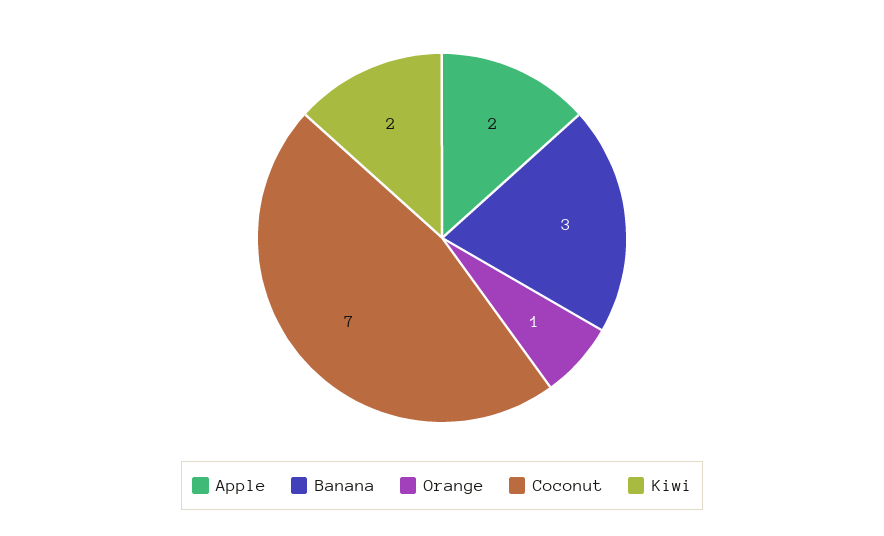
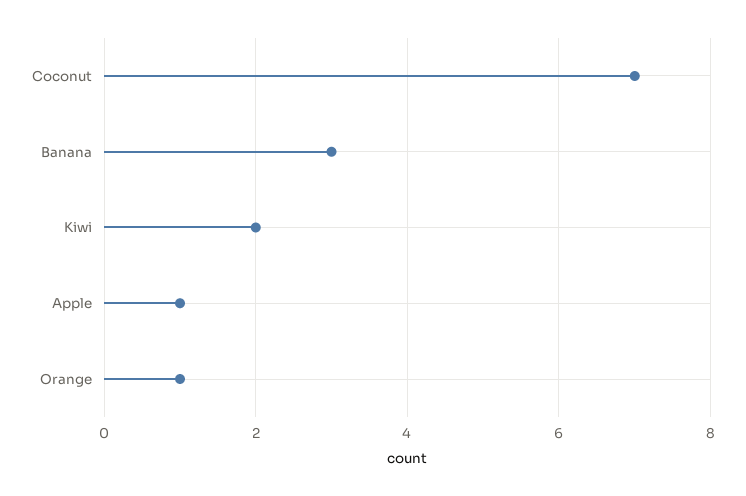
Apple: 2 -> 1

